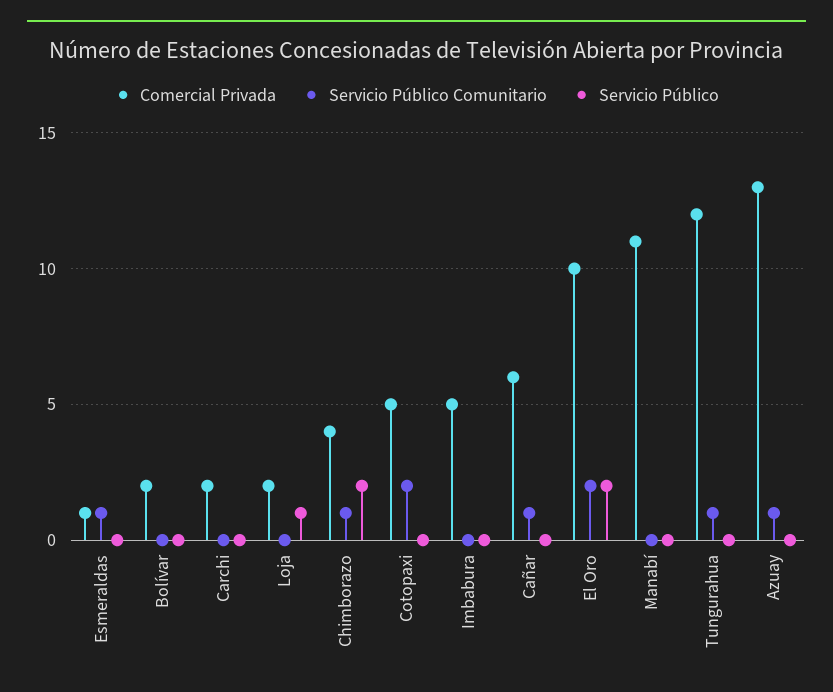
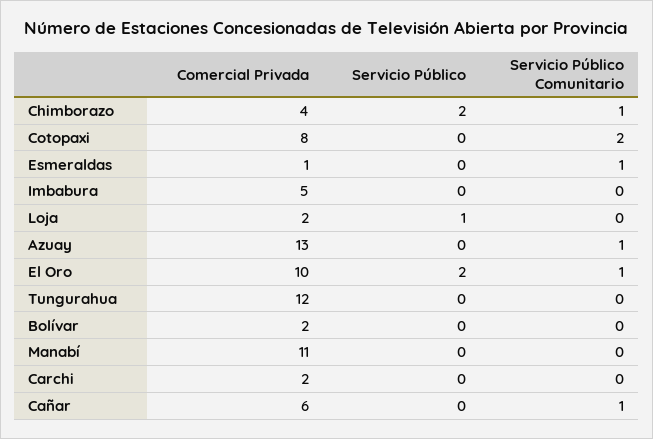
Comercial Privada, Cotopaxi: 5 -> 8
Servicio Público Comunitario, El Oro: 2 -> 1
Servicio Público Comunitario, Tungurahua: 1 -> 0

